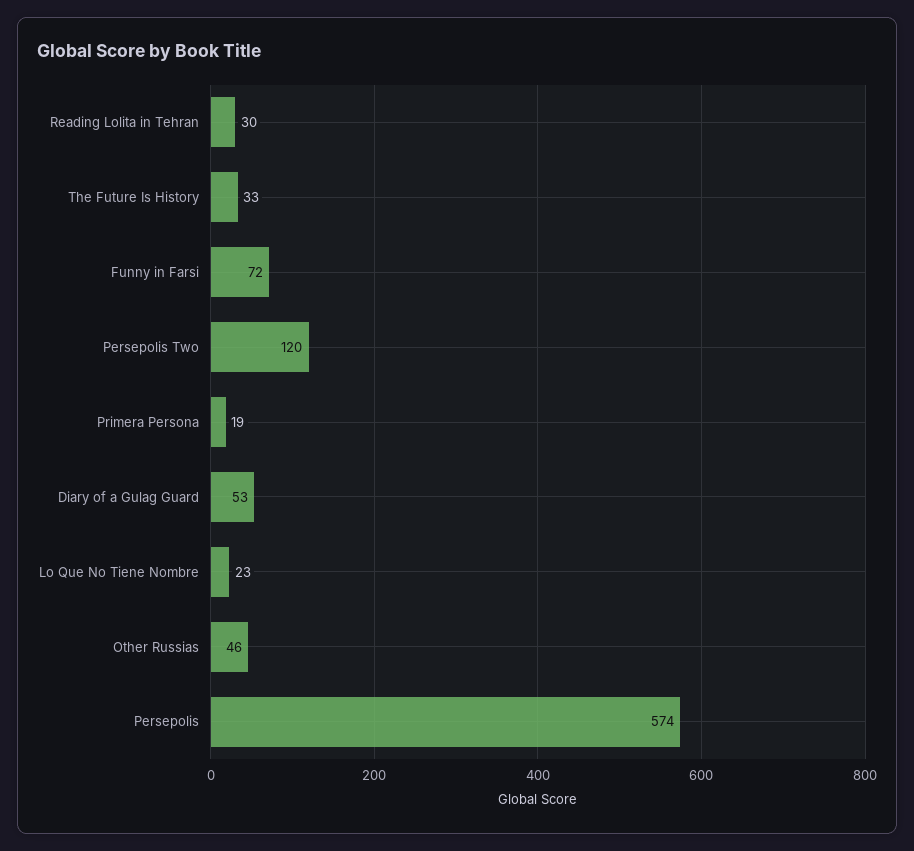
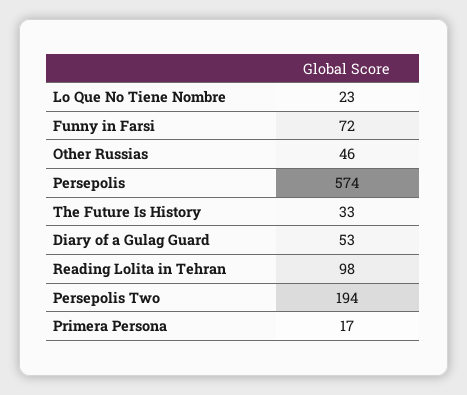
Reading Lolita in Tehran: 30 -> 98
Persepolis Two: 120 -> 194
Primera Persona: 19 -> 17

